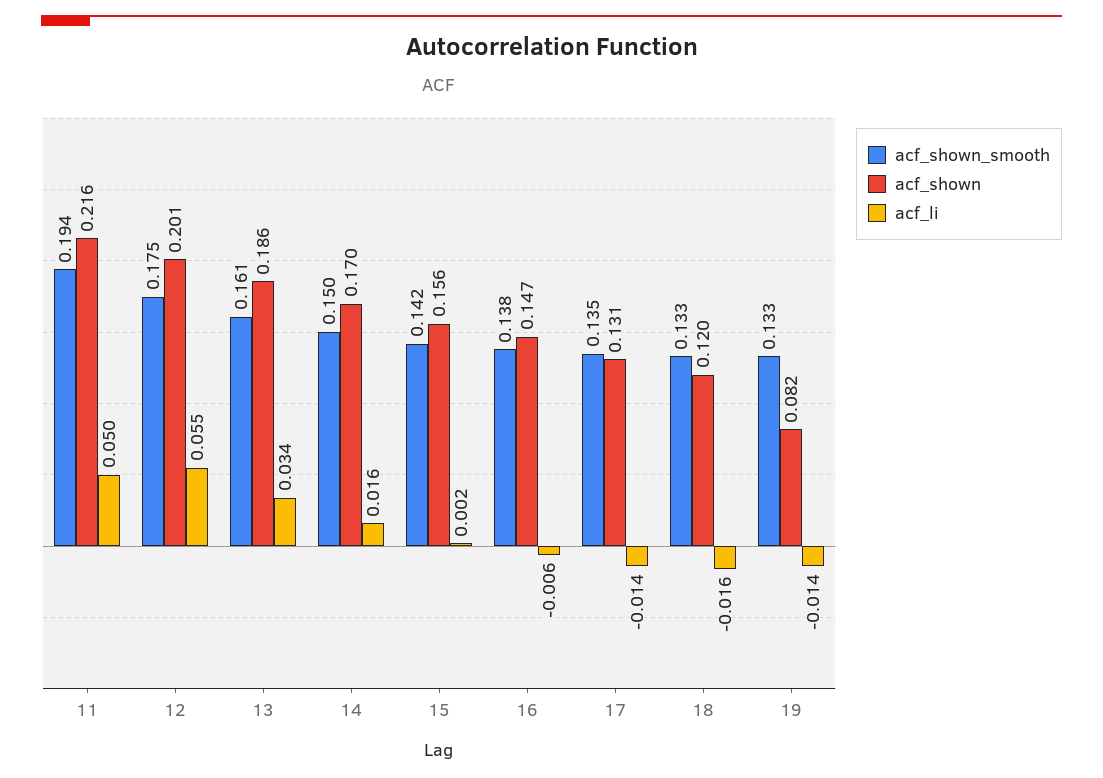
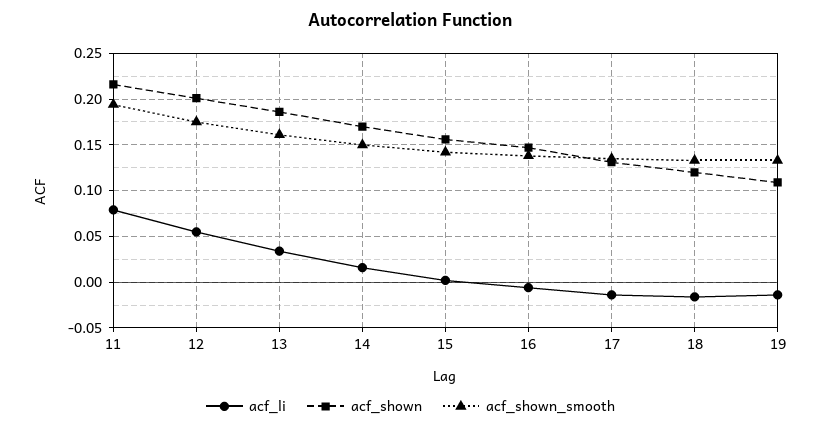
acf_li, 11: 0.05 -> 0.08
acf_shown, 19: 0.082 -> 0.11

